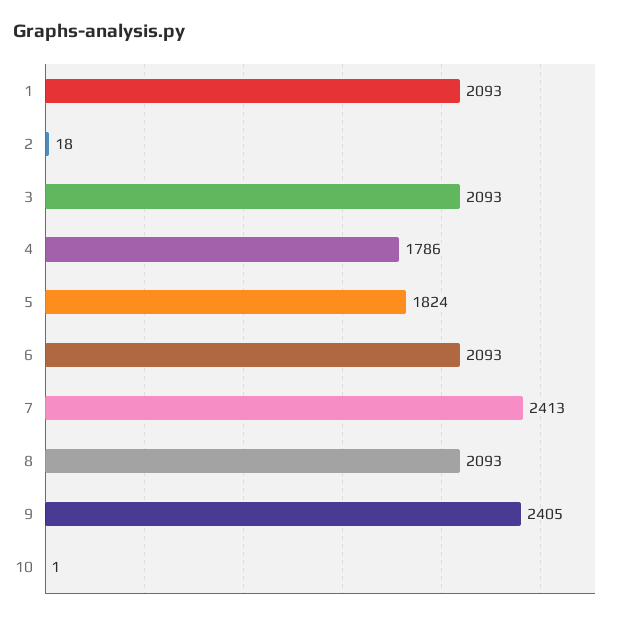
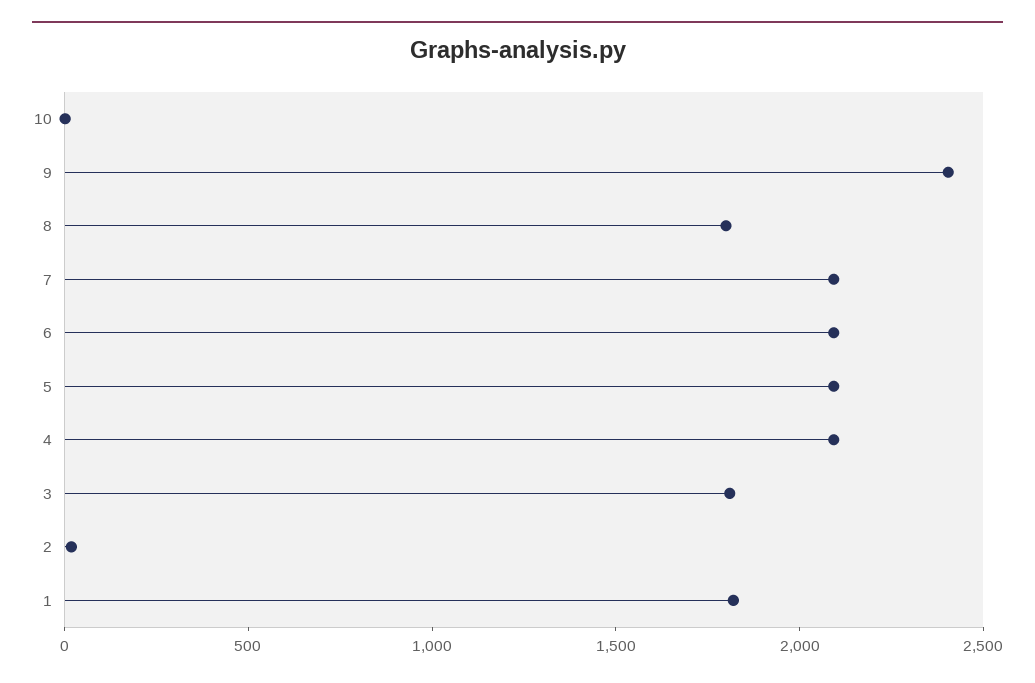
1: 2093 -> 1800
3: 2093 -> 1800
4: 1786 -> 2100
5: 1824 -> 2100
7: 2413 -> 2100
8: 2093 -> 1800

